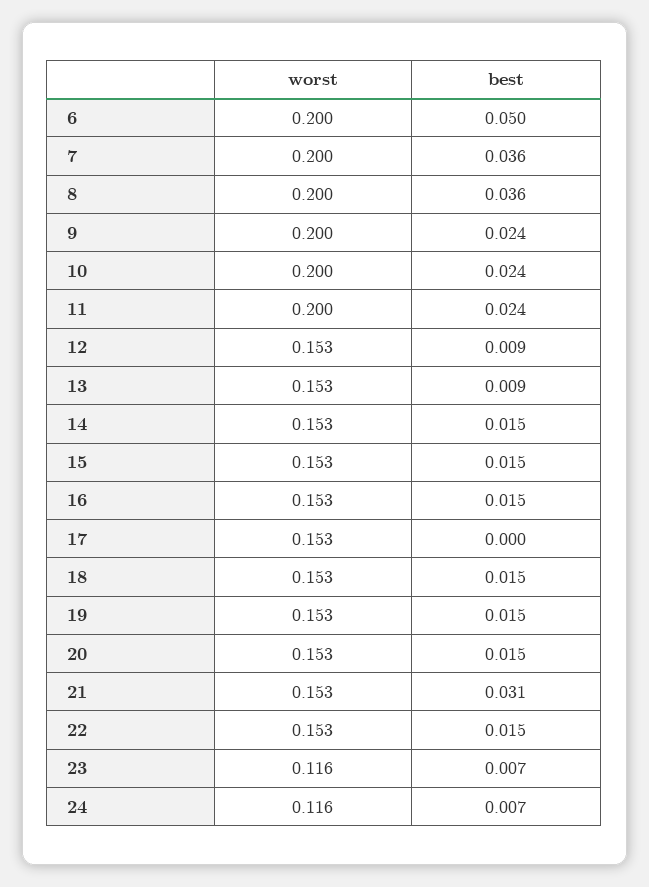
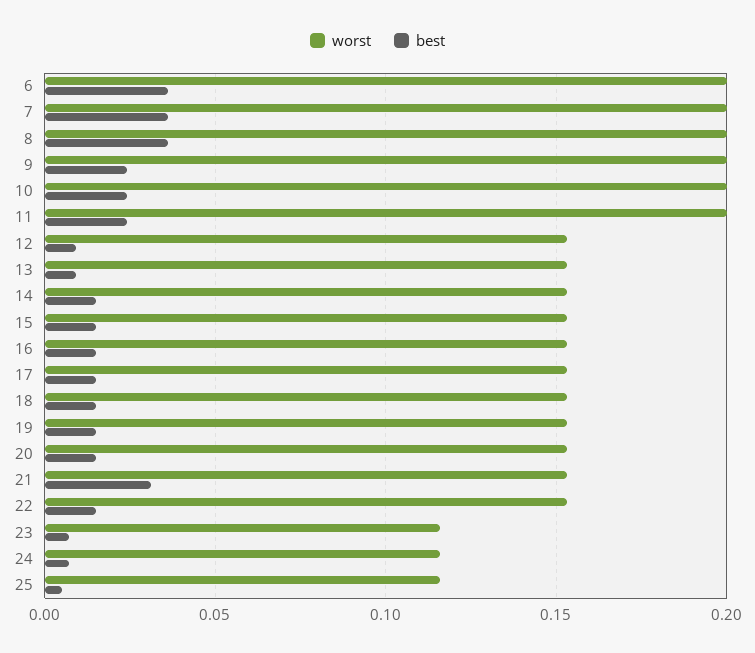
best, 6: 0.05 -> 0.035
best, 17: 0 -> 0.015
worst, 25: none -> 0.115
best, 25: none -> 0.005

